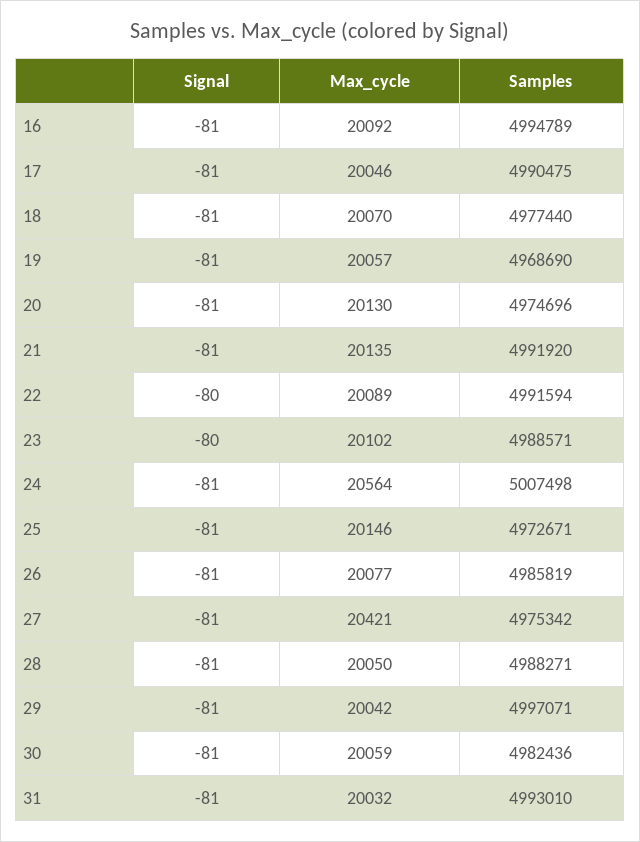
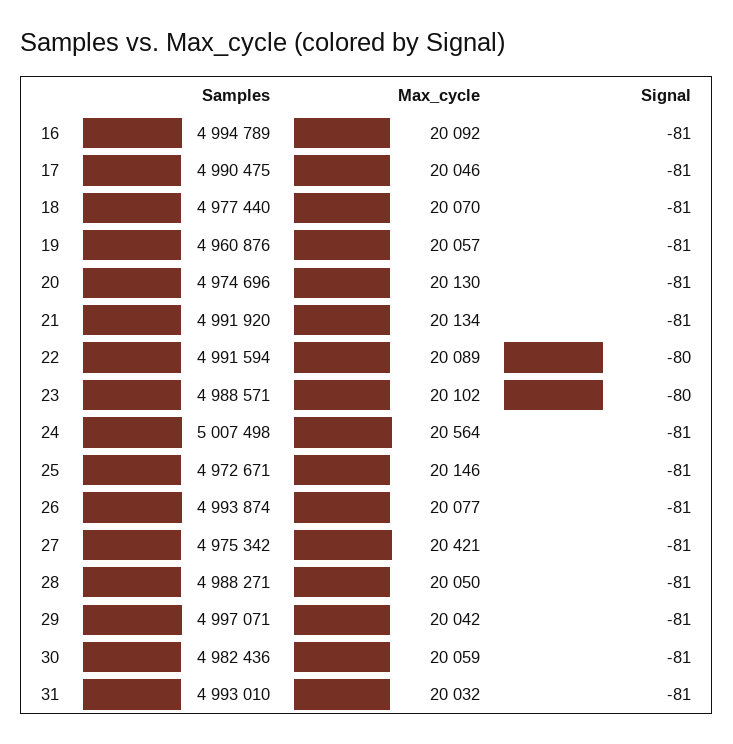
Samples, 19: 4968690 -> 4960876
Max_cycle, 21: 20135 -> 20134
Samples, 26: 4985819 -> 4993874

